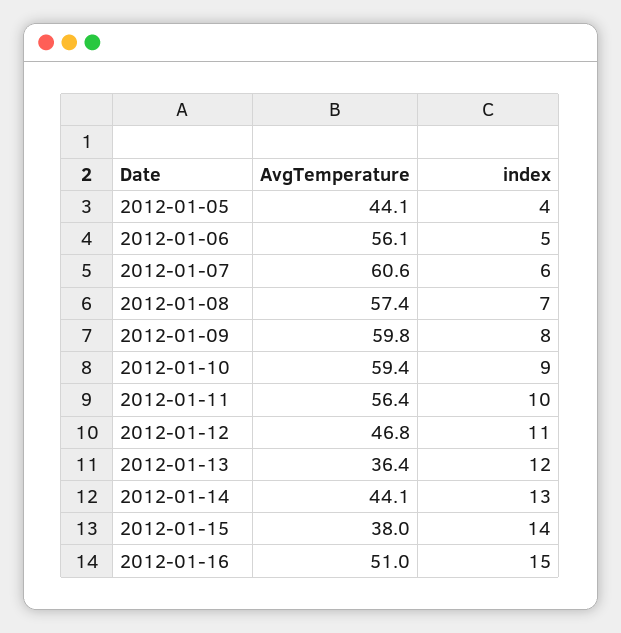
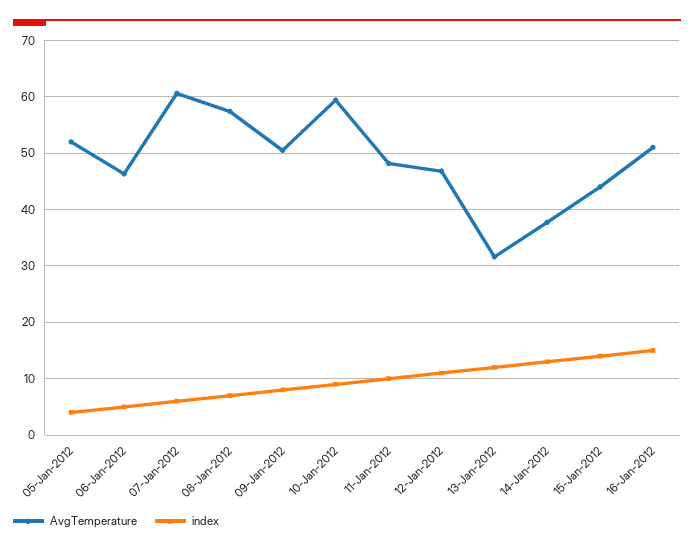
AvgTemperature, 2012-01-05: 44.1 -> 52
AvgTemperature, 2012-01-06: 56.1 -> 46
AvgTemperature, 2012-01-09: 59.8 -> 50
AvgTemperature, 2012-01-11: 56.4 -> 48
AvgTemperature, 2012-01-13: 36.4 -> 32
AvgTemperature, 2012-01-14: 44.1 -> 38
AvgTemperature, 2012-01-15: 38 -> 44

